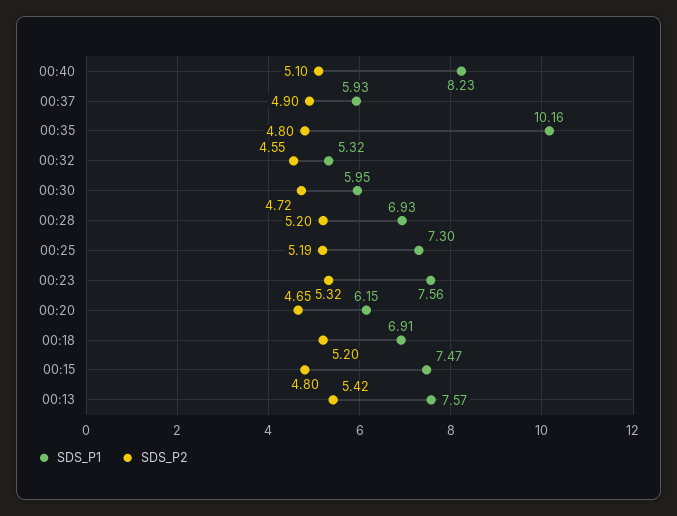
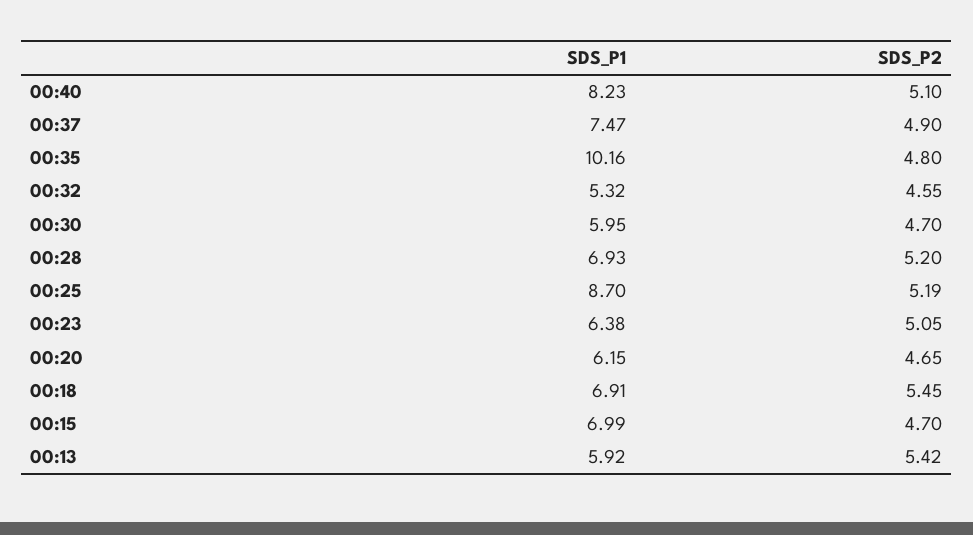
SDS_P1, 00:37: 5.93 -> 7.47
SDS_P2, 00:30: 4.72 -> 4.7
SDS_P1, 00:25: 7.3 -> 8.7
SDS_P1, 00:23: 7.56 -> 6.38
SDS_P2, 00:23: 5.32 -> 5.05
SDS_P2, 00:18: 5.2 -> 5.45
SDS_P1, 00:15: 7.47 -> 6.99
SDS_P2, 00:15: 4.8 -> 4.7
SDS_P1, 00:13: 7.57 -> 5.92

